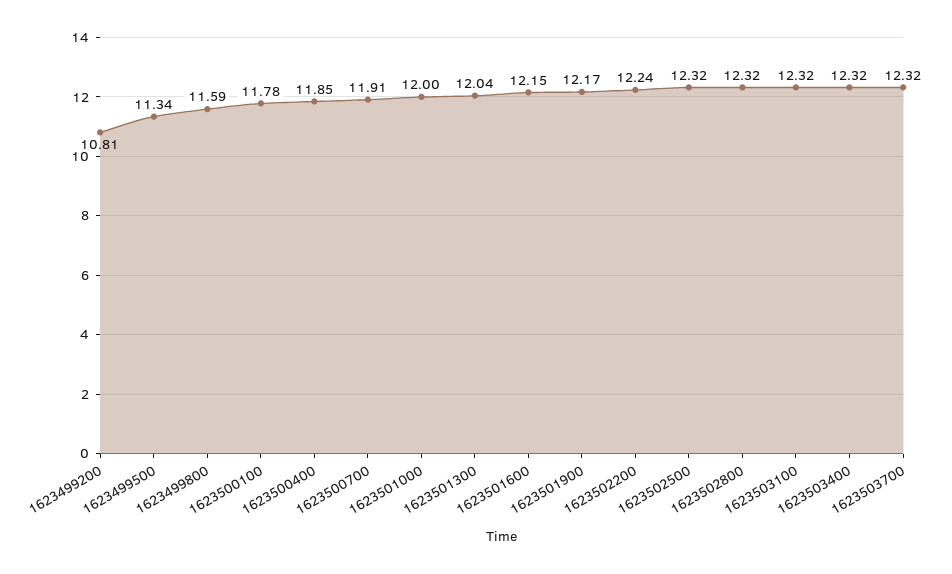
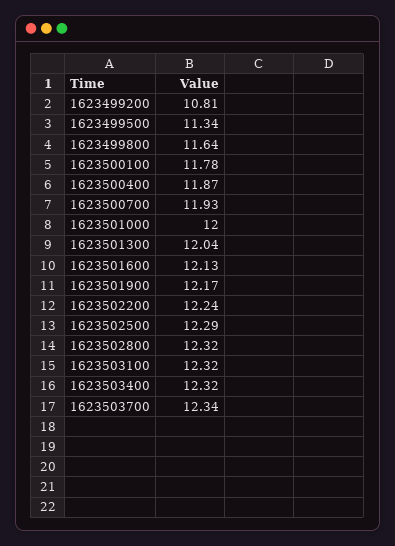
1623499800: 11.59 -> 11.64
1623500400: 11.85 -> 11.87
1623500700: 11.91 -> 11.93
1623501600: 12.15 -> 12.13
1623502500: 12.32 -> 12.29
1623503700: 12.32 -> 12.34

